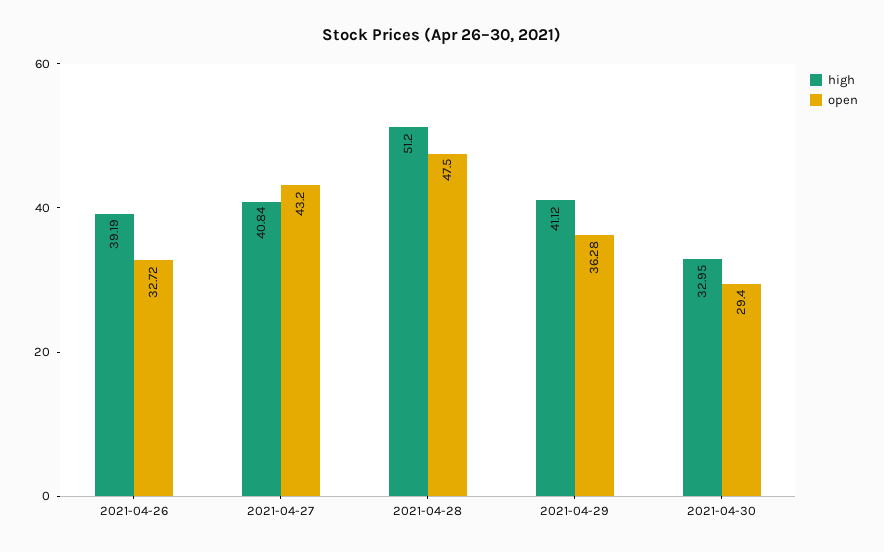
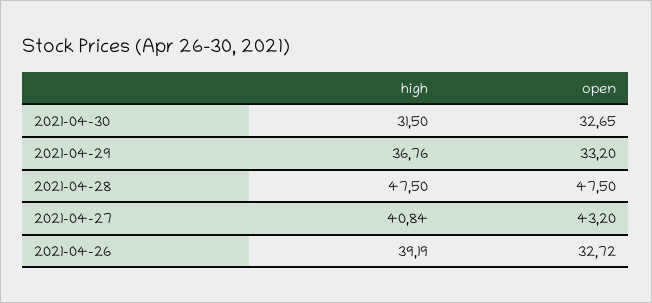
high, 2021-04-28: 51.2 -> 47.5
high, 2021-04-29: 41.12 -> 36.76
open, 2021-04-29: 36.28 -> 33.2
high, 2021-04-30: 32.95 -> 31.5
open, 2021-04-30: 29.4 -> 32.65

